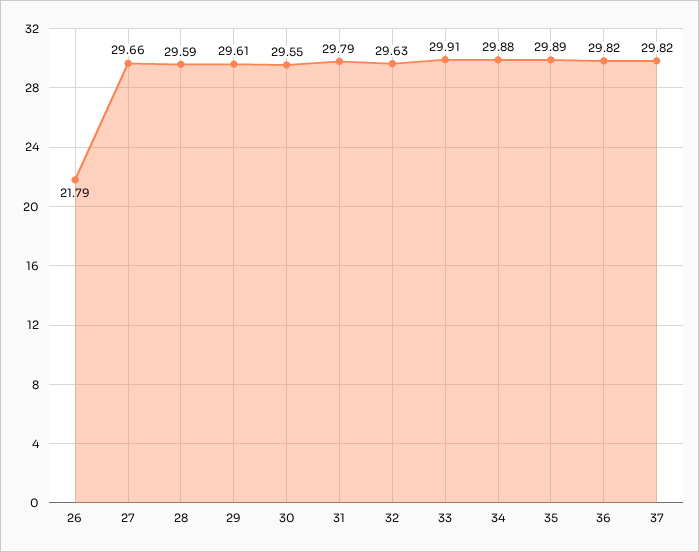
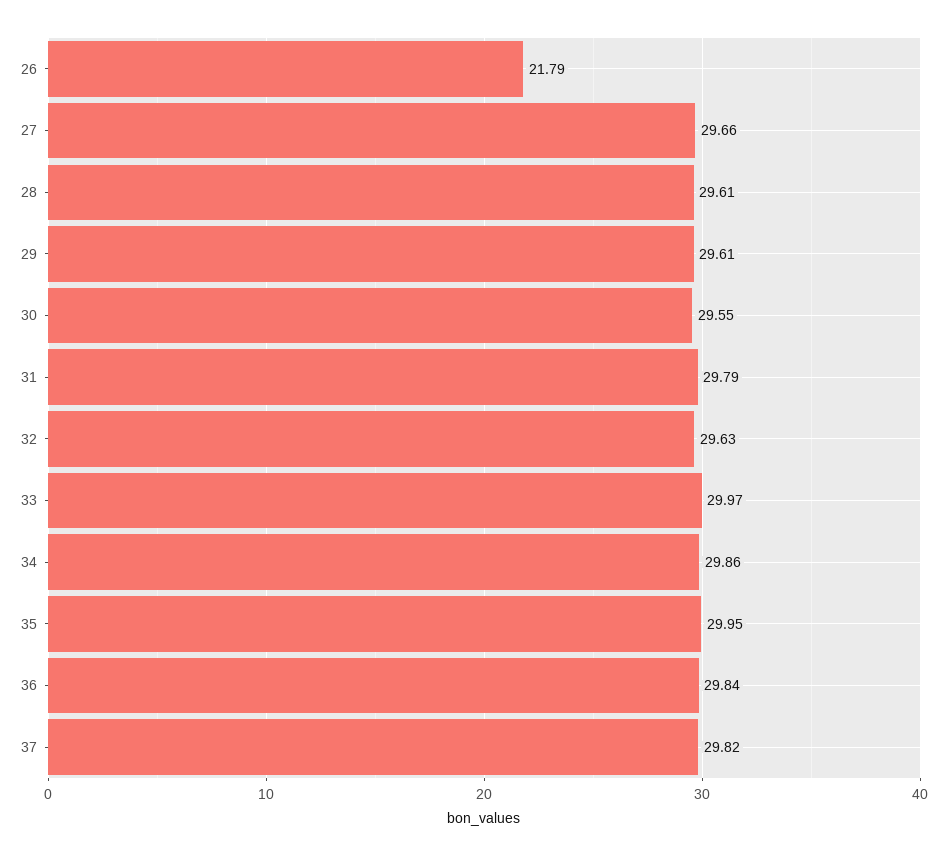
28: 29.59 -> 29.61
33: 29.91 -> 29.97
34: 29.88 -> 29.86
35: 29.89 -> 29.95
36: 29.82 -> 29.84

